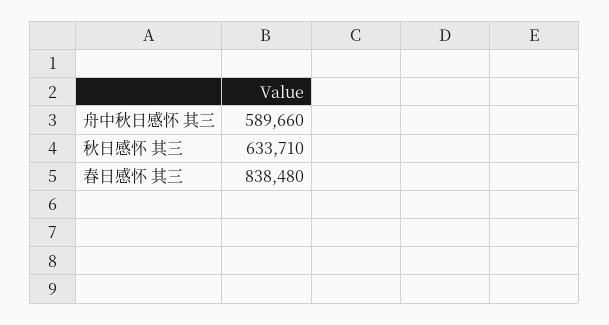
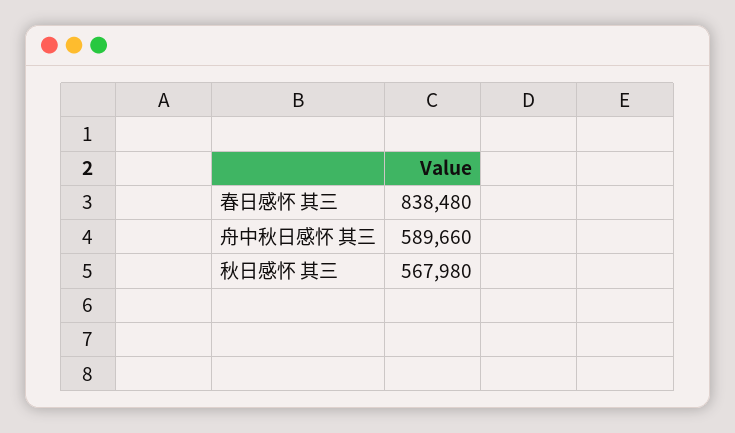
秋日感怀 其三: 633710 -> 567980

